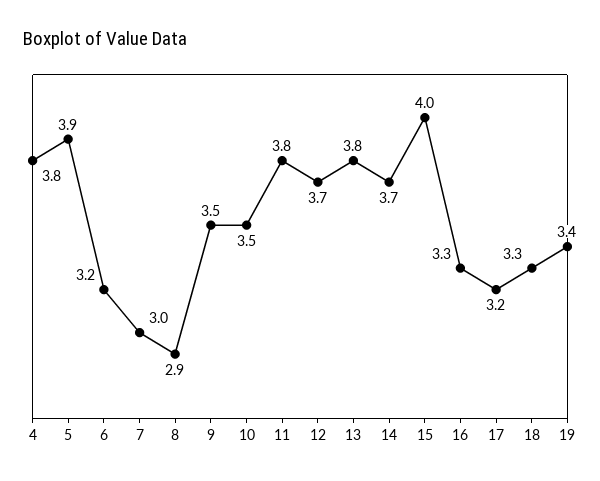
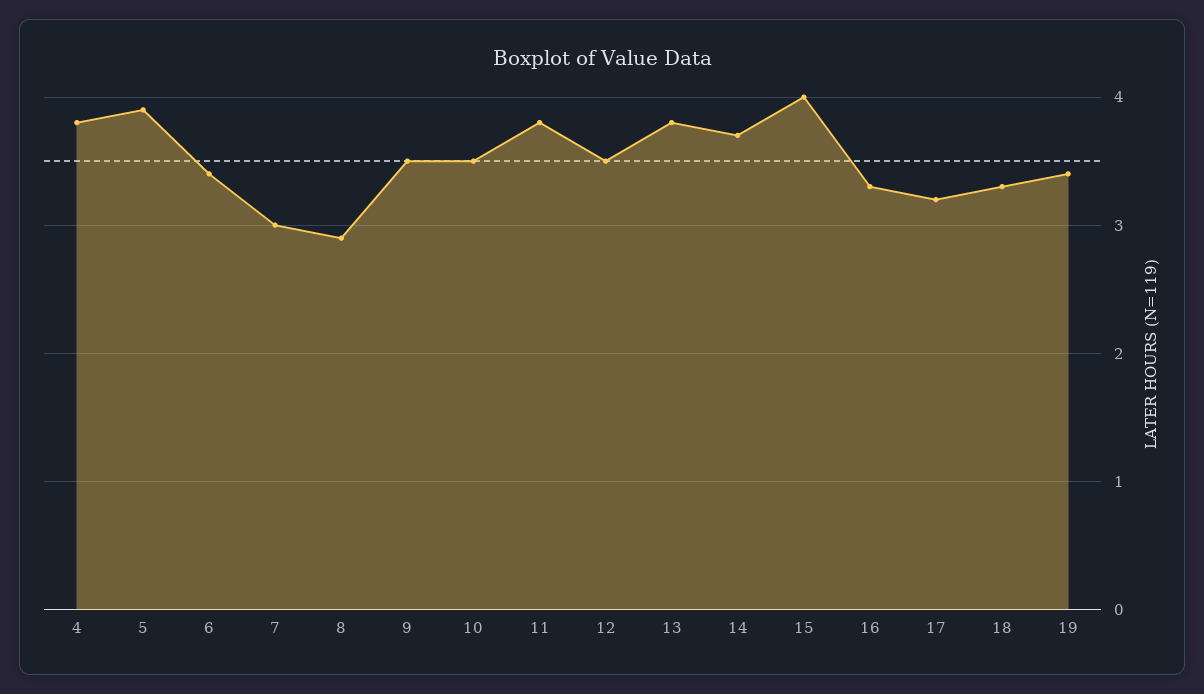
6: 3.2 -> 3.4
12: 3.7 -> 3.5

